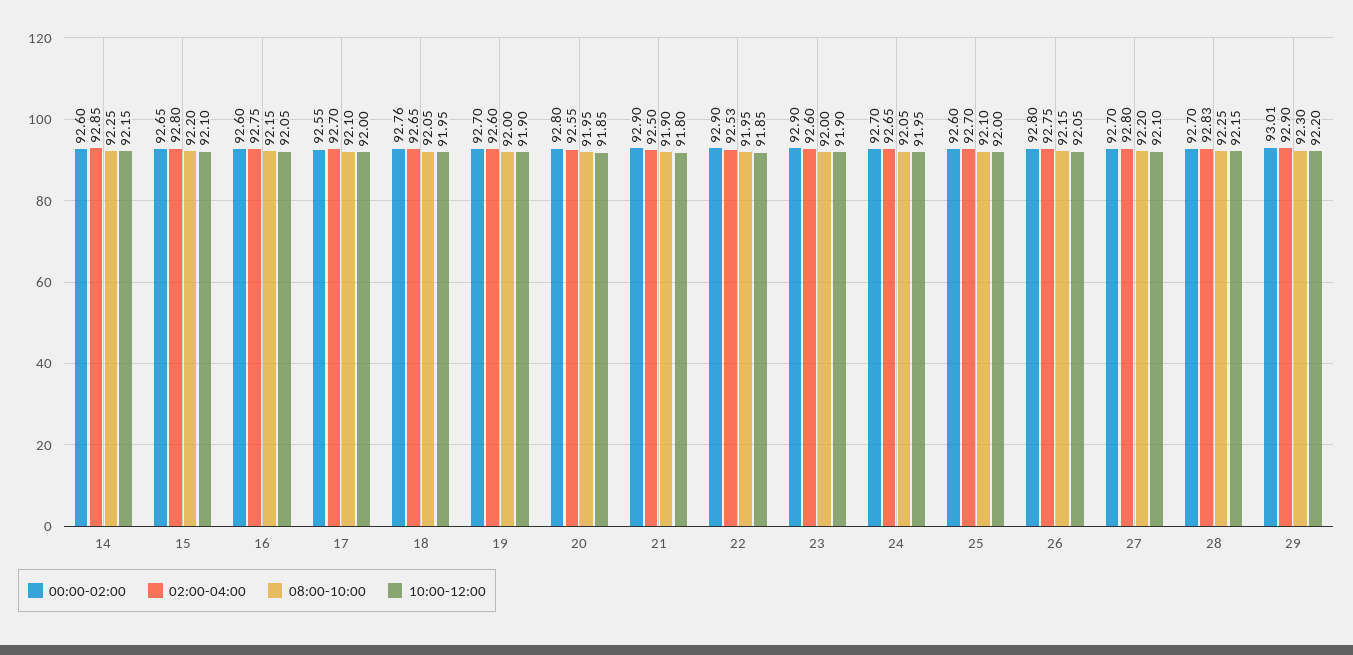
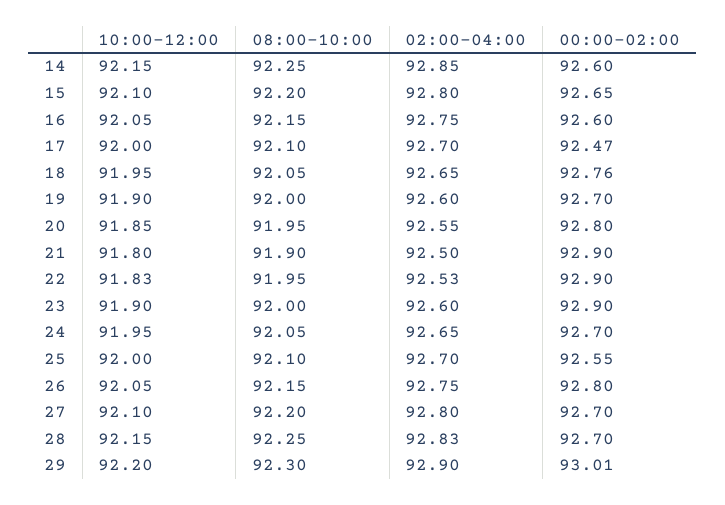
00:00-02:00, 17: 92.55 -> 92.47
10:00-12:00, 22: 91.85 -> 91.83
00:00-02:00, 25: 92.6 -> 92.55

